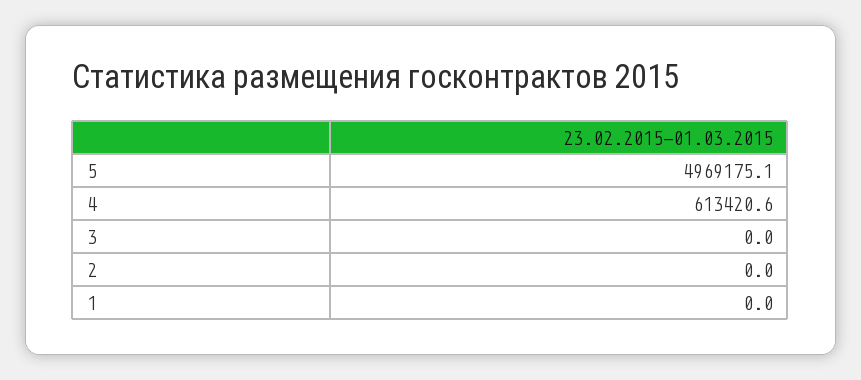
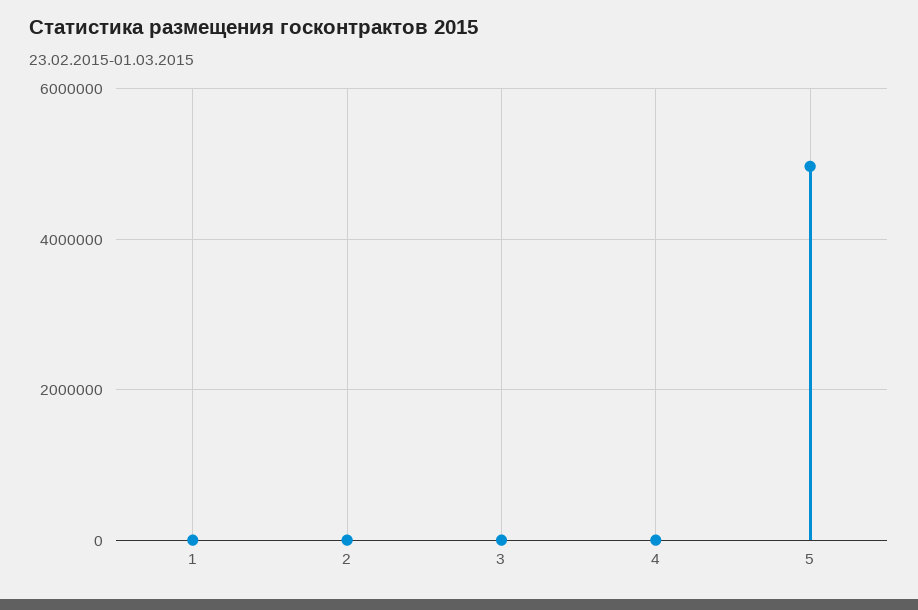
4: 613420.6 -> 0

